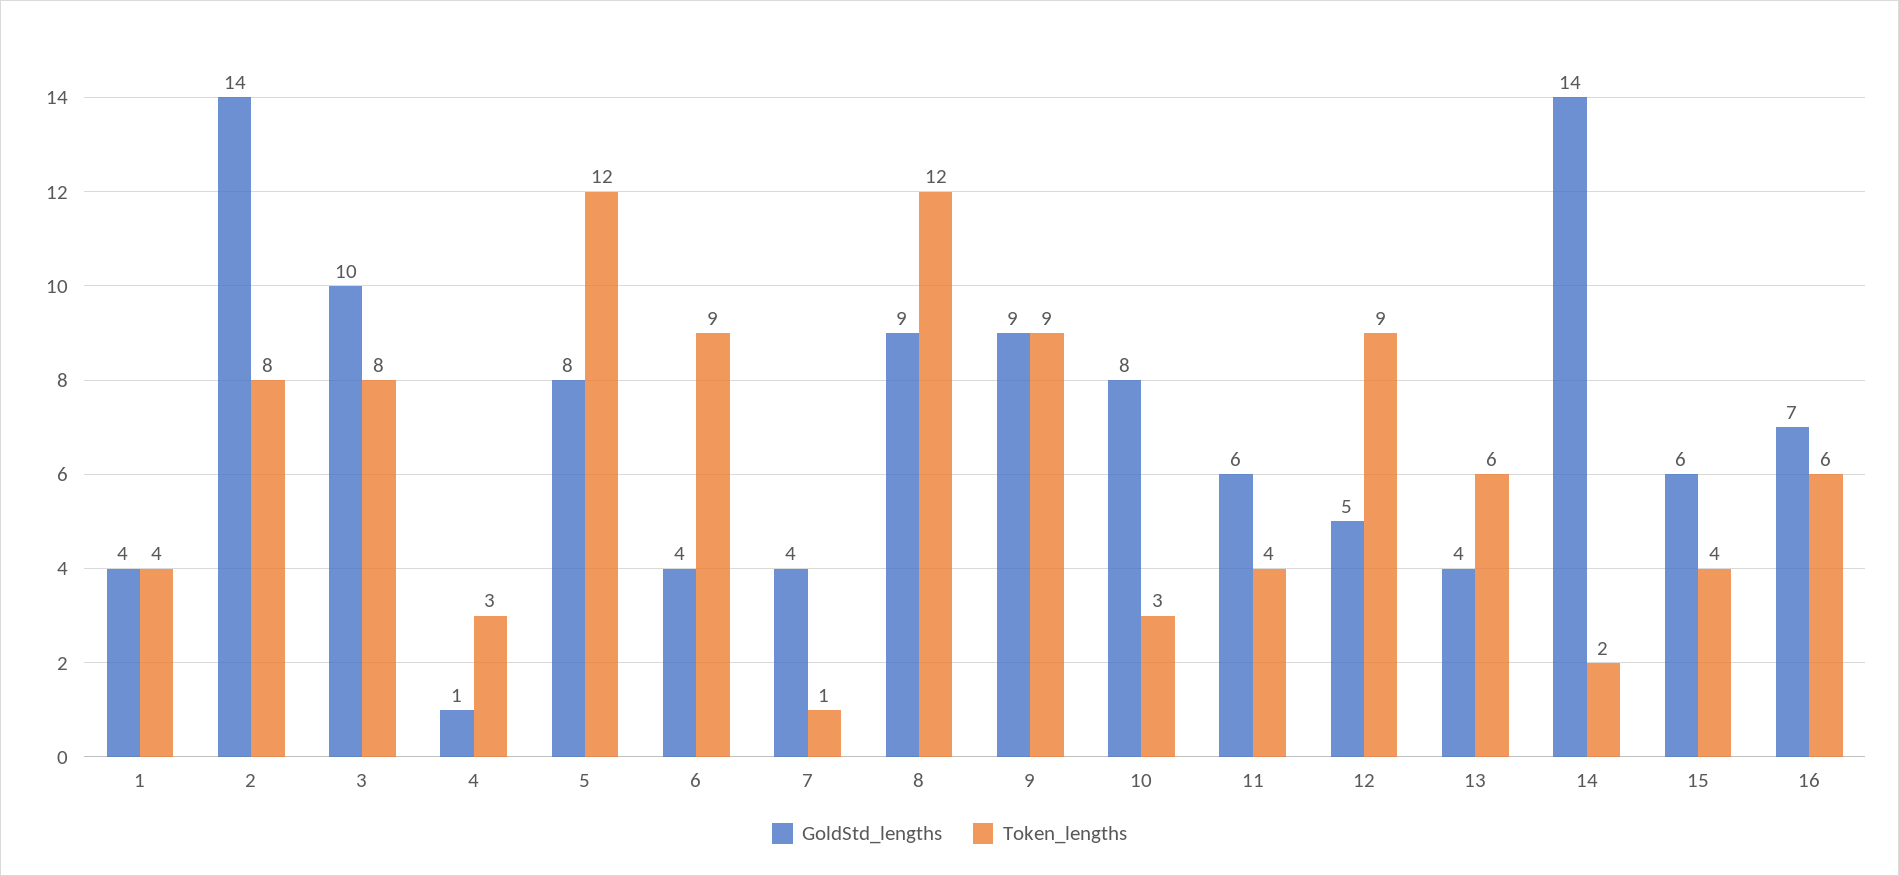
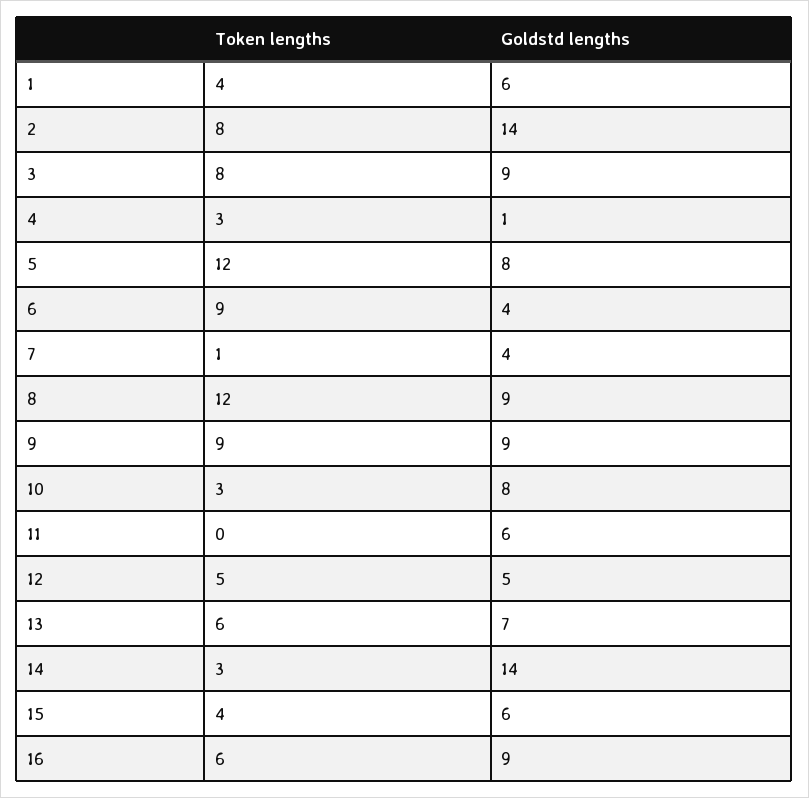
GoldStd_lengths, 1: 4 -> 6
GoldStd_lengths, 3: 10 -> 9
Token_lengths, 11: 4 -> 0
Token_lengths, 12: 9 -> 5
GoldStd_lengths, 13: 4 -> 7
Token_lengths, 14: 2 -> 3
GoldStd_lengths, 16: 7 -> 9

